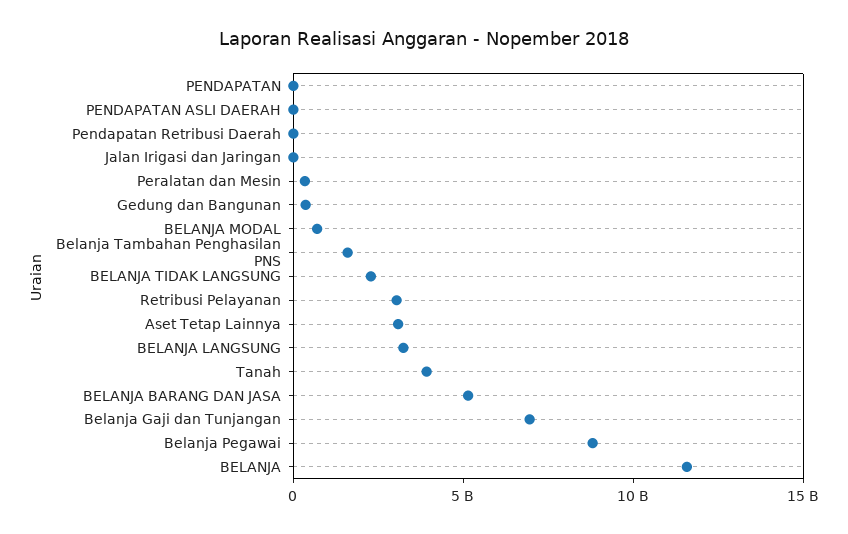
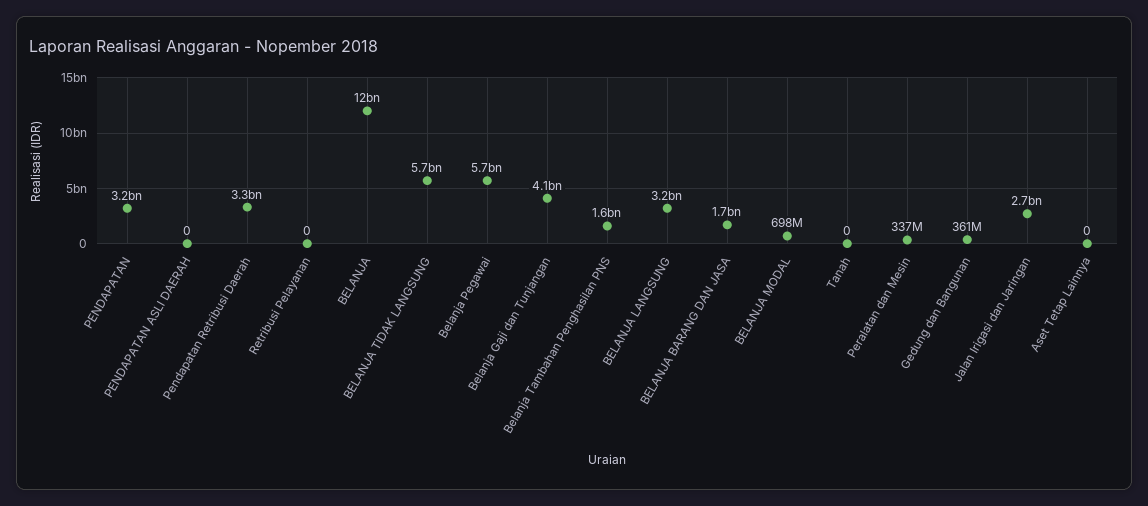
PENDAPATAN: 0 -> 3200000000
Pendapatan Retribusi Daerah: 0 -> 3300000000
Jalan Irigasi dan Jaringan: 0 -> 2700000000
BELANJA TIDAK LANGSUNG: 2000000000 -> 5700000000
Retribusi Pelayanan: 3000000000 -> 0
Aset Tetap Lainnya: 3000000000 -> 0
Tanah: 4000000000 -> 0
BELANJA BARANG DAN JASA: 5000000000 -> 1700000000
Belanja Gaji dan Tunjangan: 7000000000 -> 4100000000
Belanja Pegawai: 9000000000 -> 5700000000

